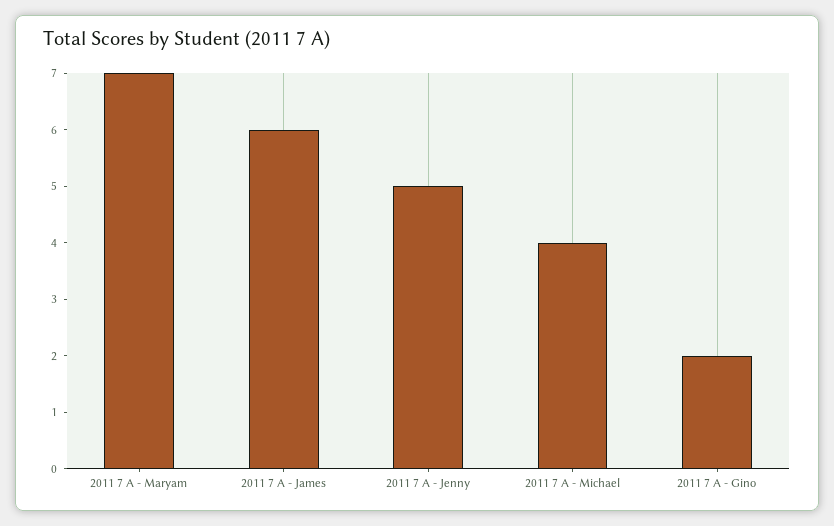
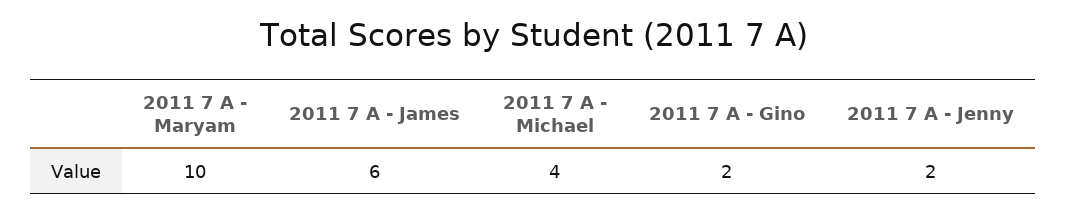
2011 7 A - Maryam: 7 -> 10
2011 7 A - Jenny: 5 -> 2

